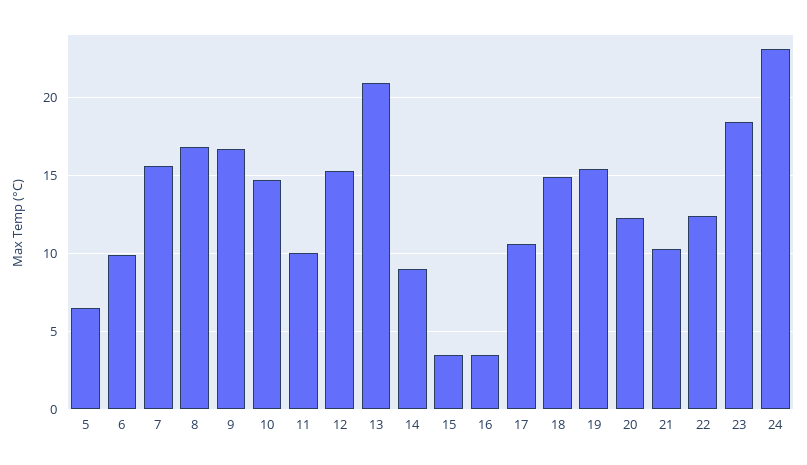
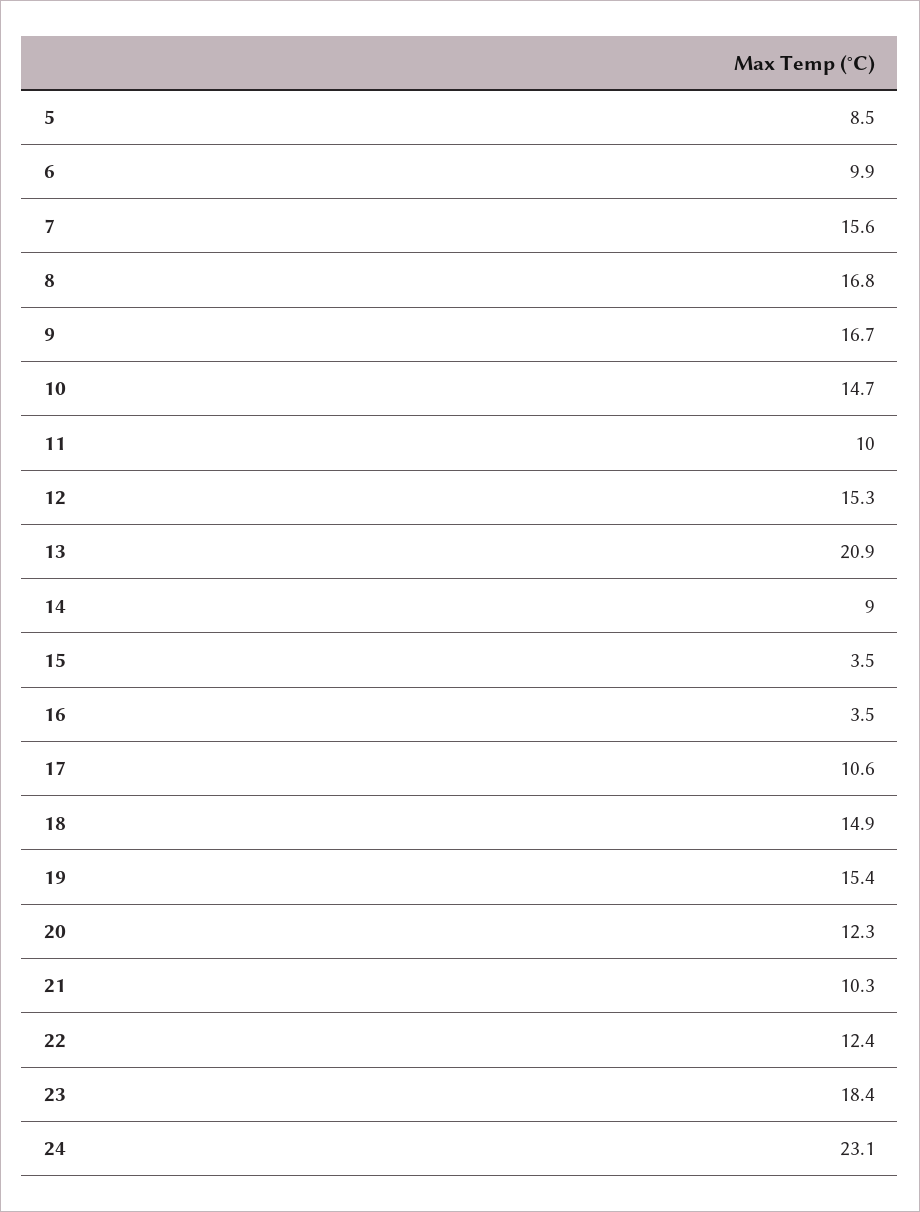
5: 6.5 -> 8.5

